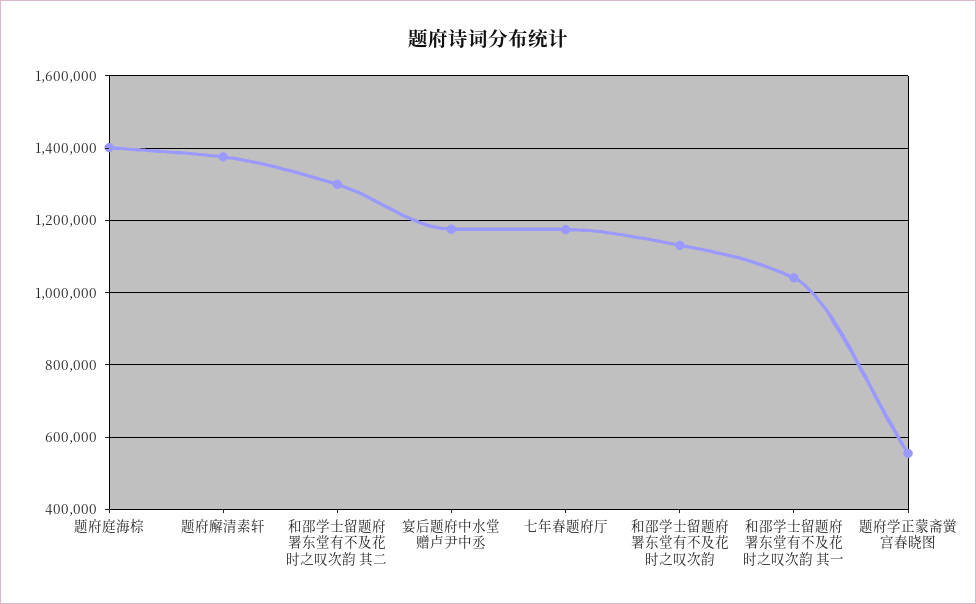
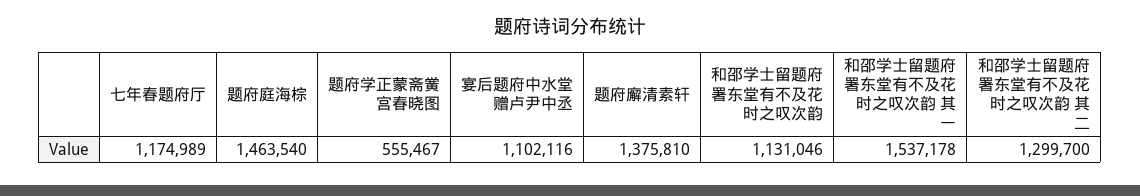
题府庭海棕: 1400000 -> 1463540
宴后题府中水堂赠卢尹中丞: 1180000 -> 1102116
和邵学士留题府署东堂有不及花时之叹次韵 其一: 1040000 -> 1537178

